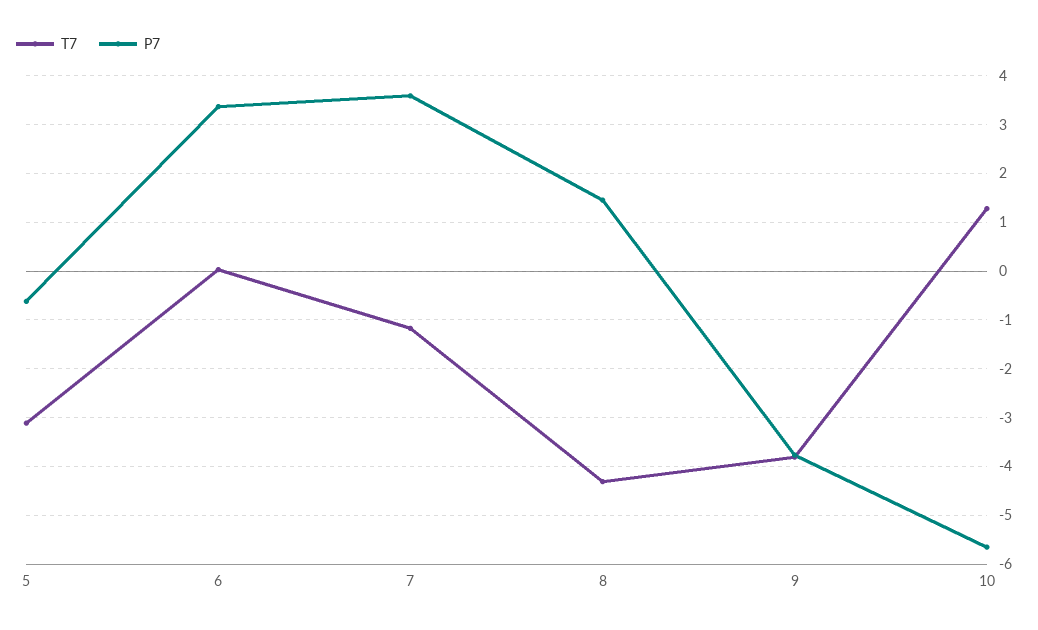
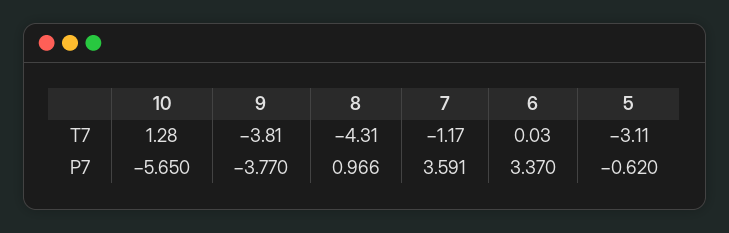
P7, 8: 1.4 -> 0.966

